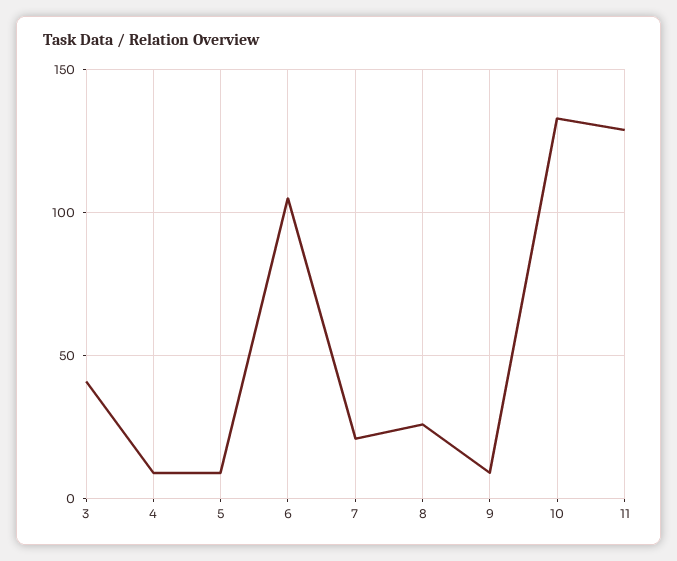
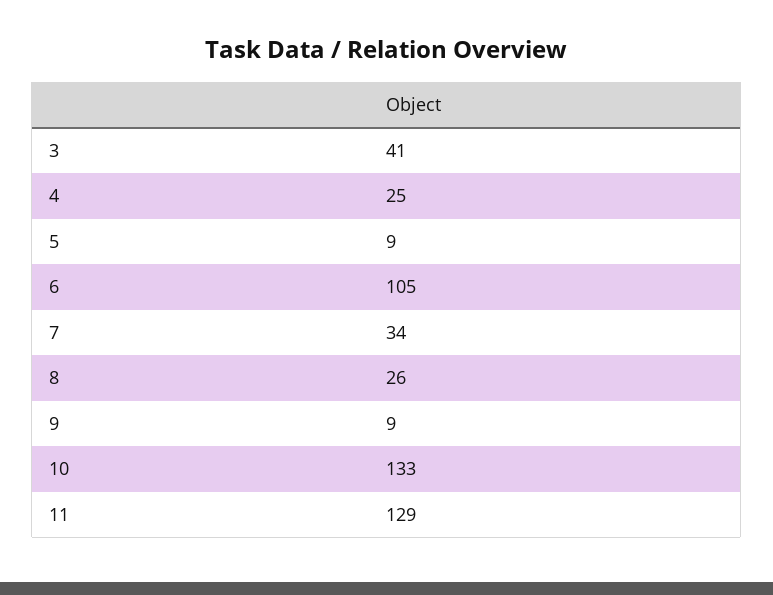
4: 10 -> 25
7: 20 -> 34

